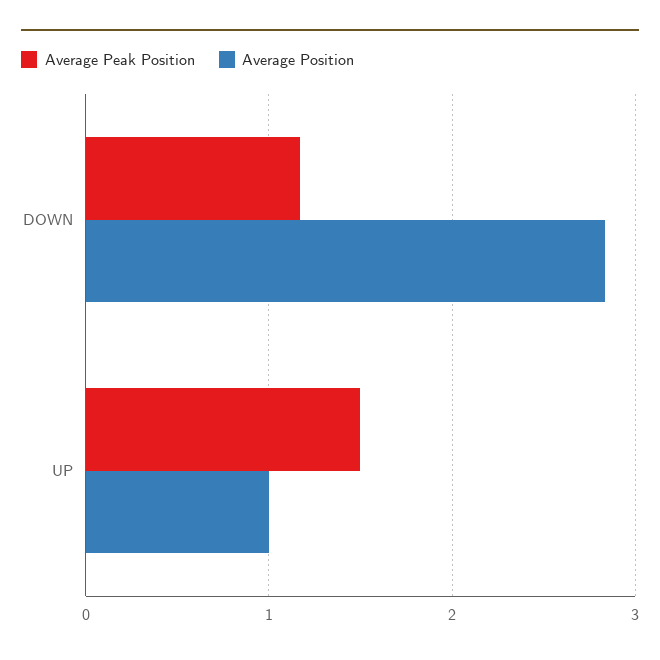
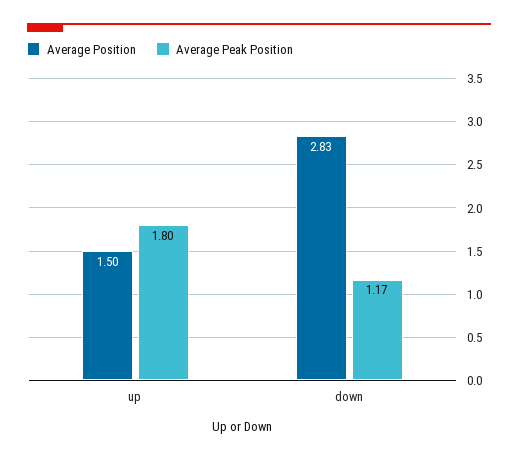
Average Peak Position, UP: 1.5 -> 1.8
Average Position, UP: 1 -> 1.5

